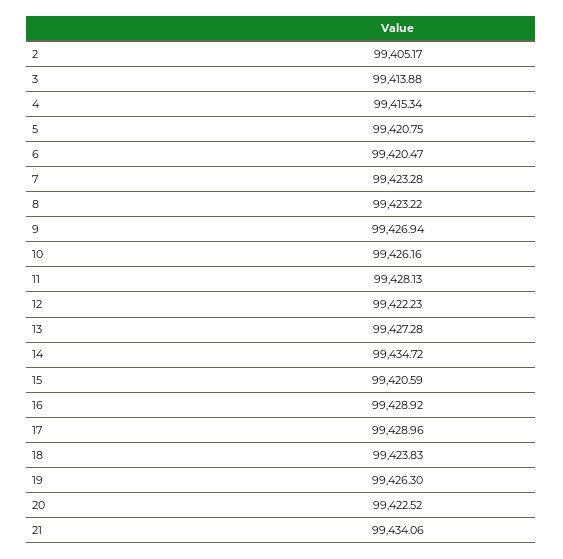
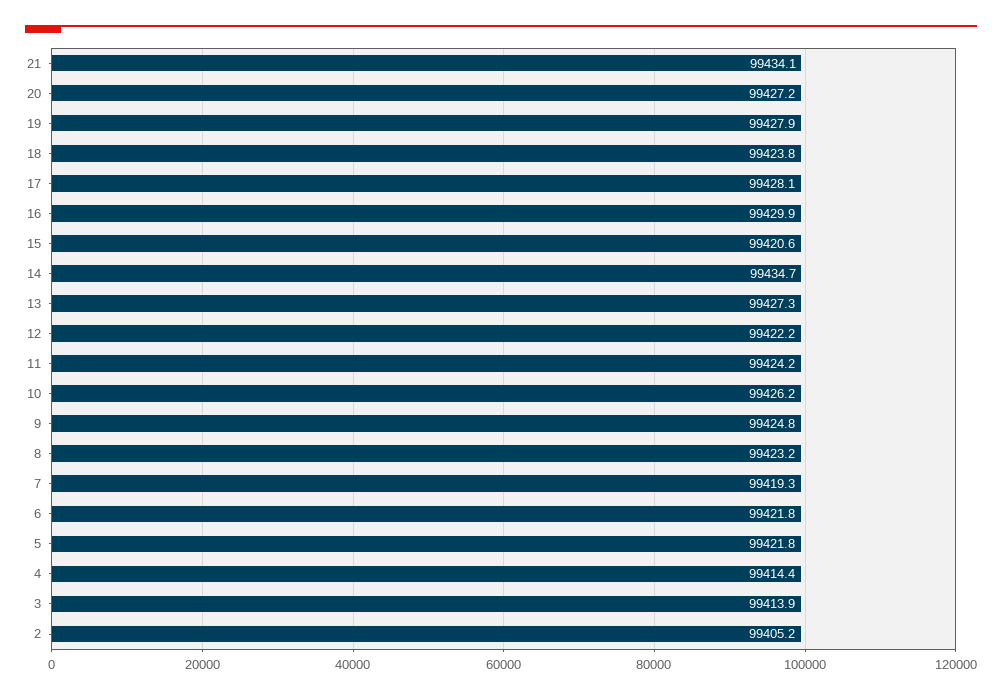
4: 99415.34 -> 99414.4
5: 99420.75 -> 99421.8
6: 99420.47 -> 99421.8
7: 99423.28 -> 99419.3
9: 99426.94 -> 99424.8
11: 99428.13 -> 99424.2
16: 99428.92 -> 99429.9
17: 99428.96 -> 99428.1
19: 99426.3 -> 99427.9
20: 99422.52 -> 99427.2

